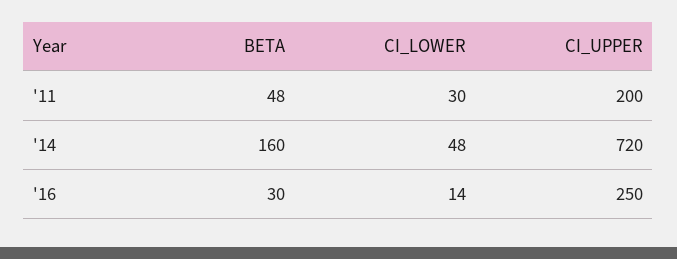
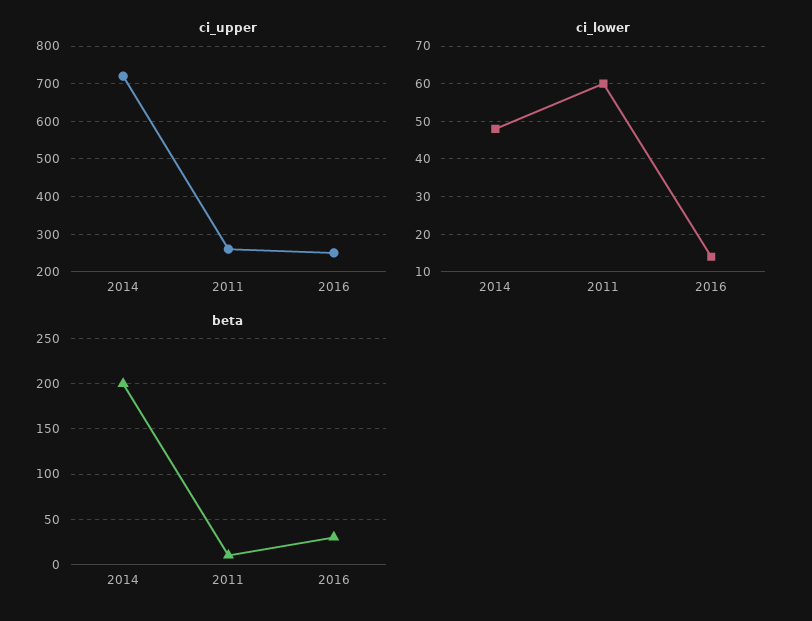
BETA, '11: 48 -> 10
CI_LOWER, '11: 30 -> 60
CI_UPPER, '11: 200 -> 260
BETA, '14: 160 -> 200

